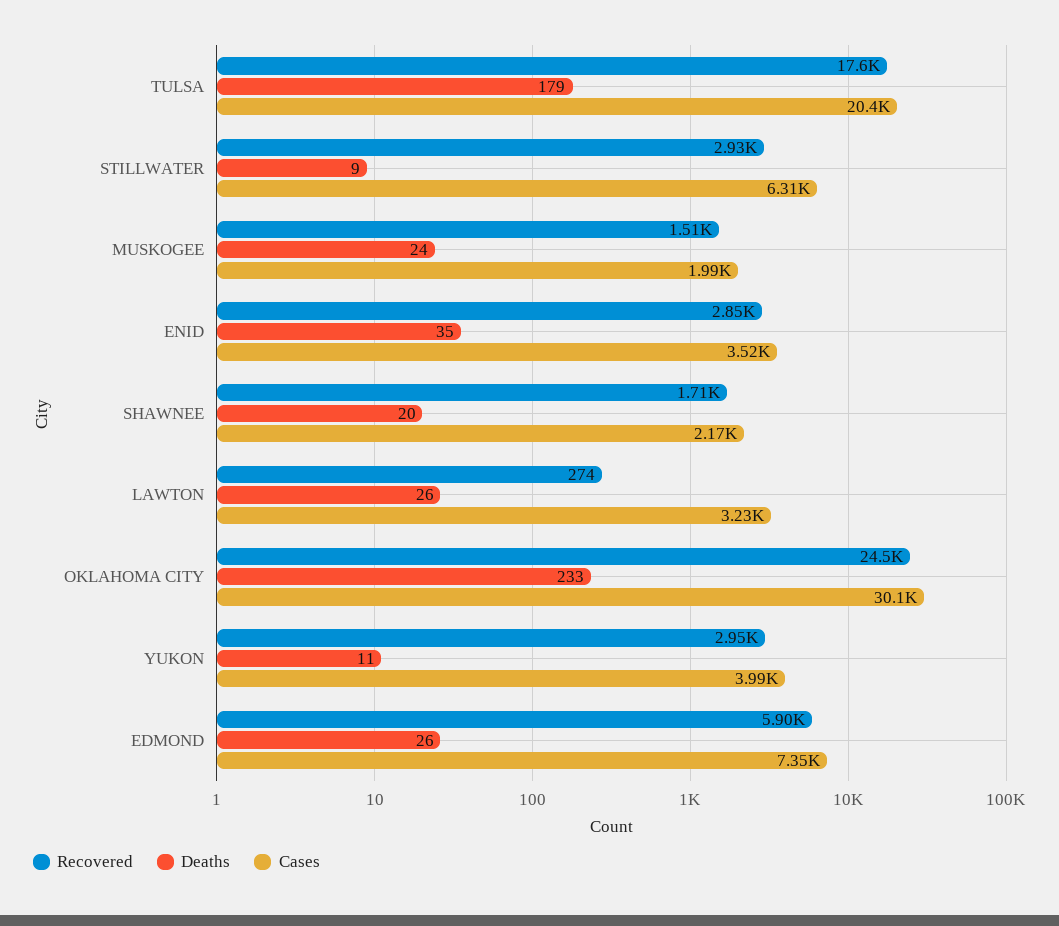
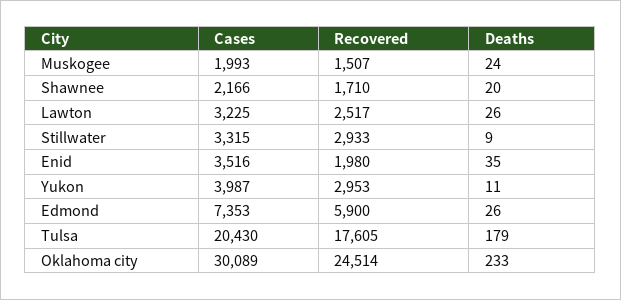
Cases, STILLWATER: 6310 -> 3315
Recovered, ENID: 2850 -> 1980
Recovered, LAWTON: 274 -> 2517

